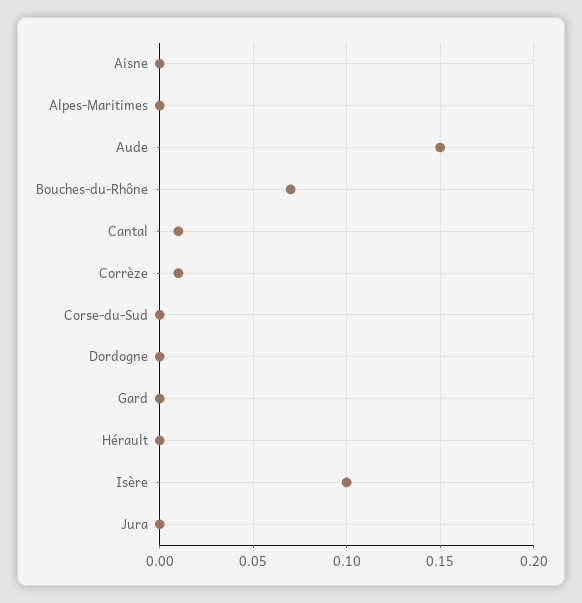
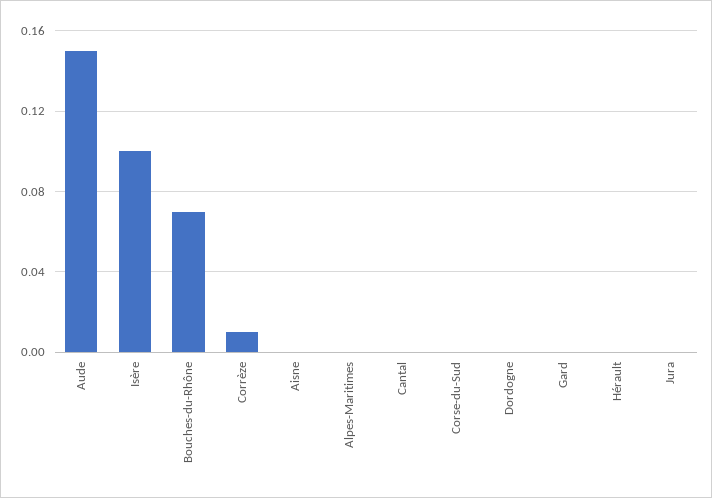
Cantal: 0.01 -> 0

